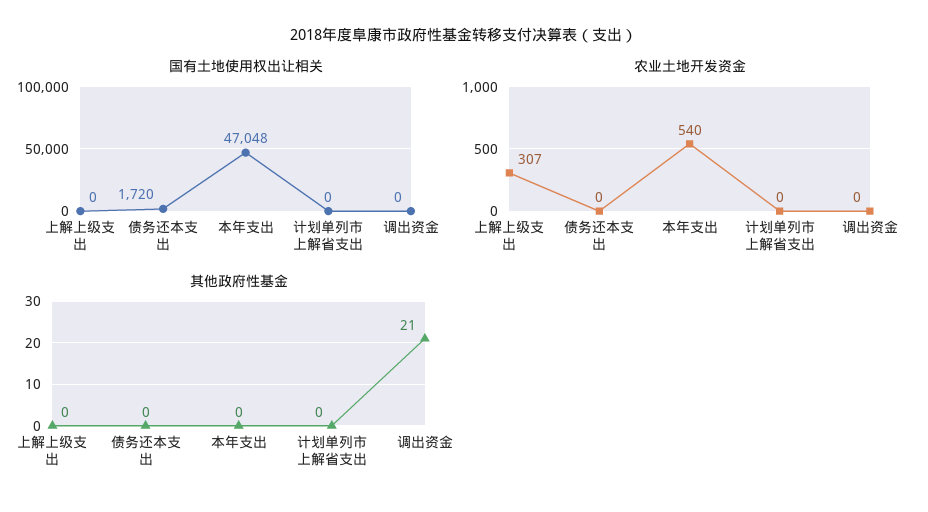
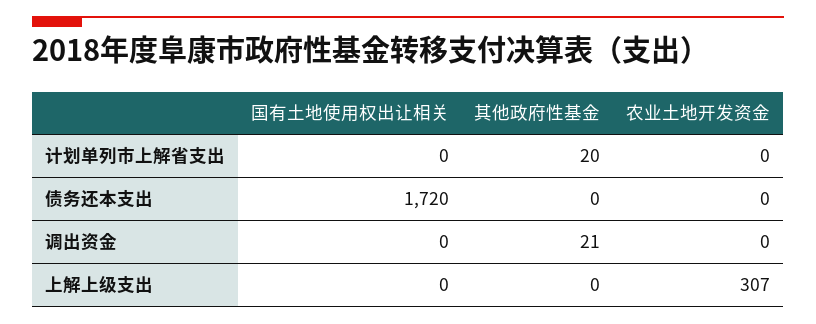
国有土地使用权出让相关, 本年支出: 47048 -> none
农业土地开发资金, 本年支出: 540 -> none
其他政府性基金, 本年支出: 0 -> none
其他政府性基金, 计划单列市上解省支出: 0 -> 20

